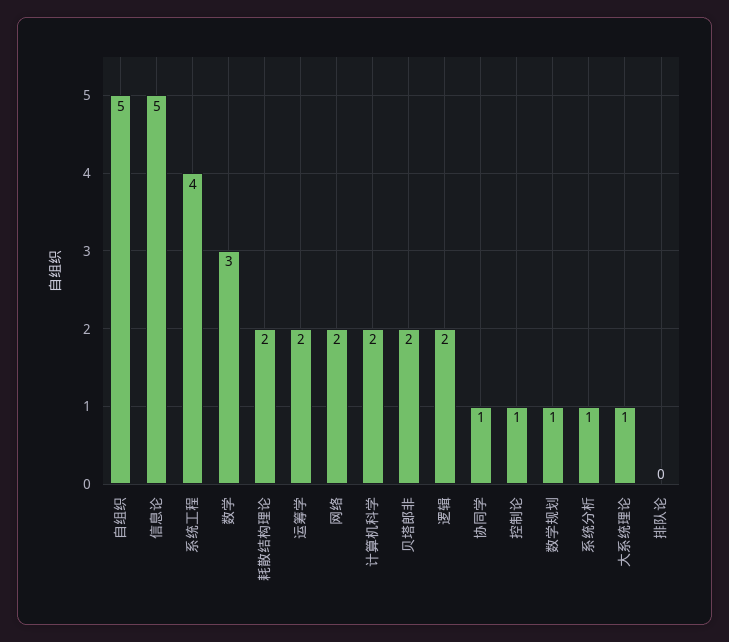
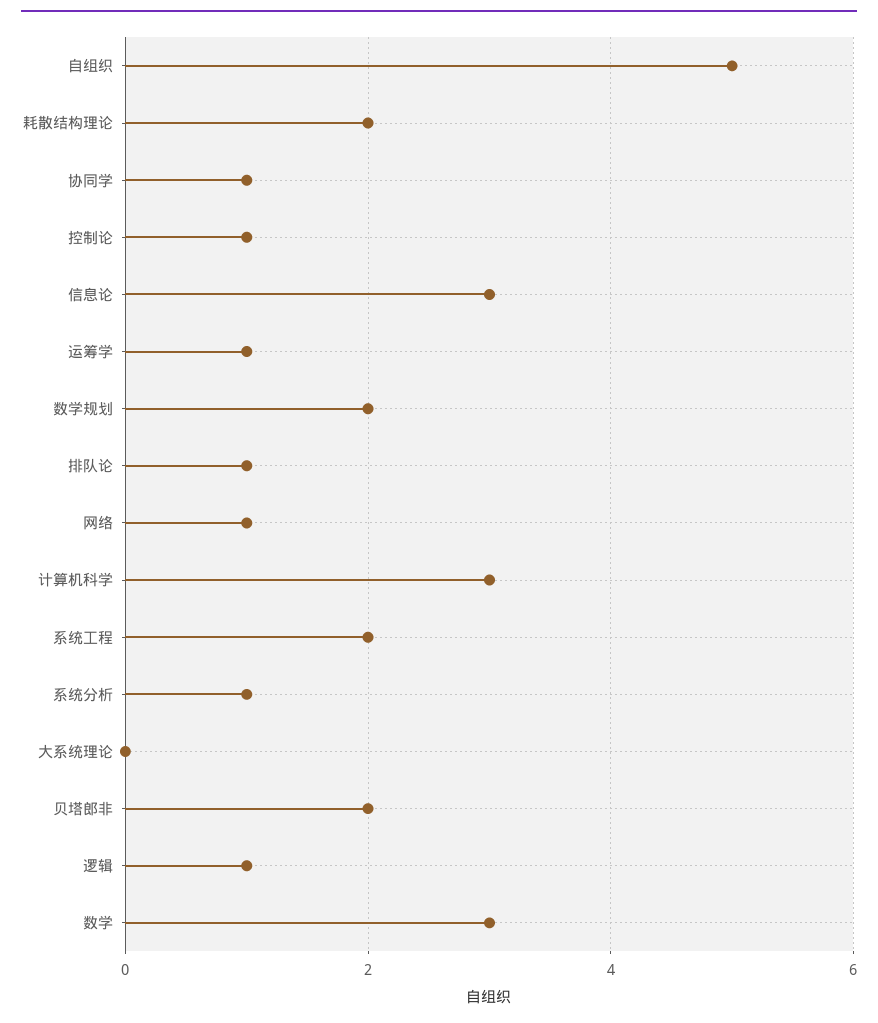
信息论: 5 -> 3
系统工程: 4 -> 2
运筹学: 2 -> 1
网络: 2 -> 1
计算机科学: 2 -> 3
逻辑: 2 -> 1
数学规划: 1 -> 2
大系统理论: 1 -> 0
排队论: 0 -> 1

